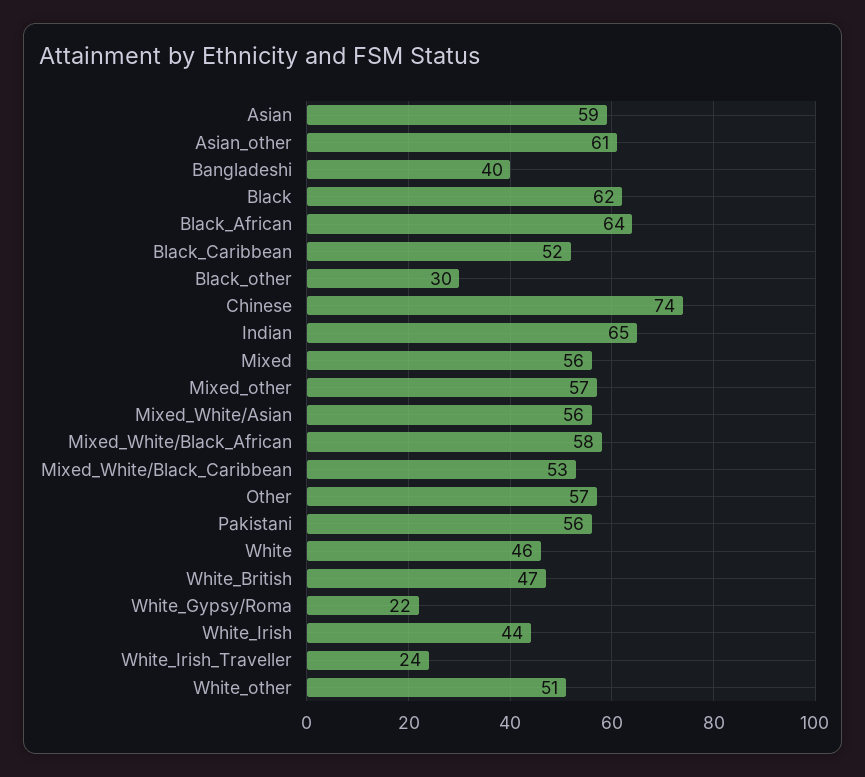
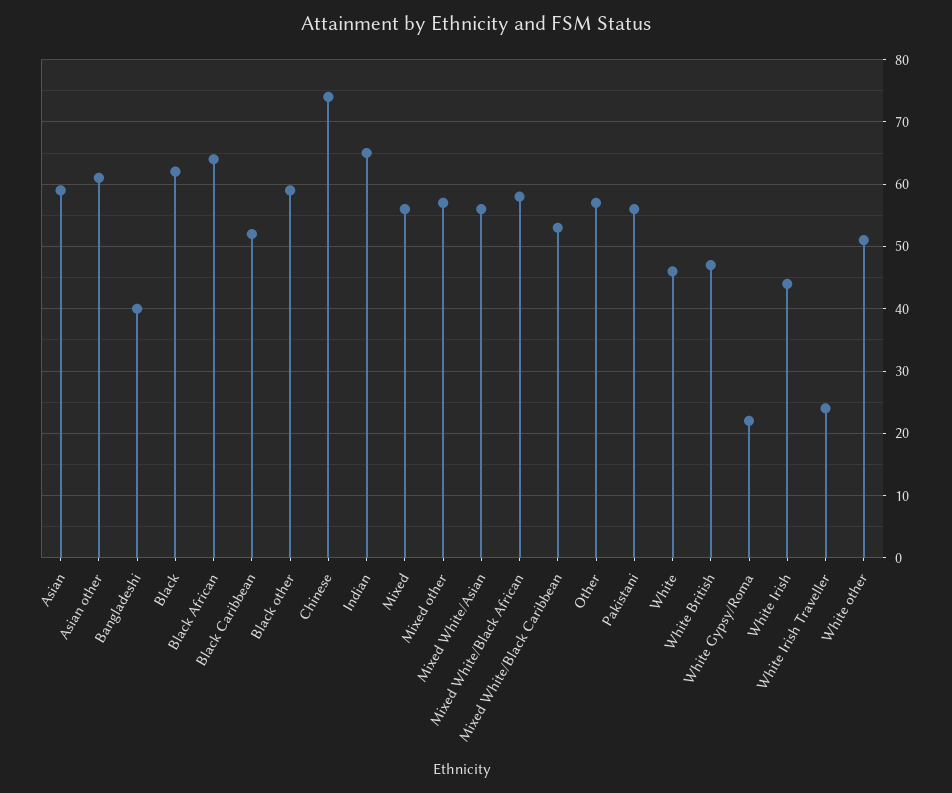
Black_other: 30 -> 59

